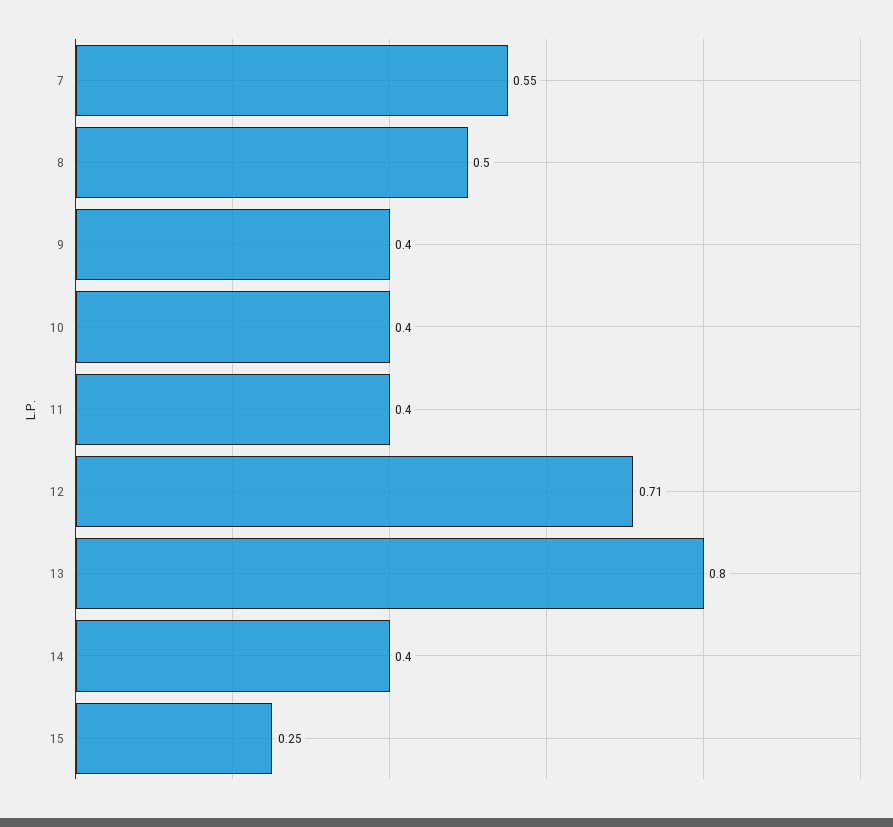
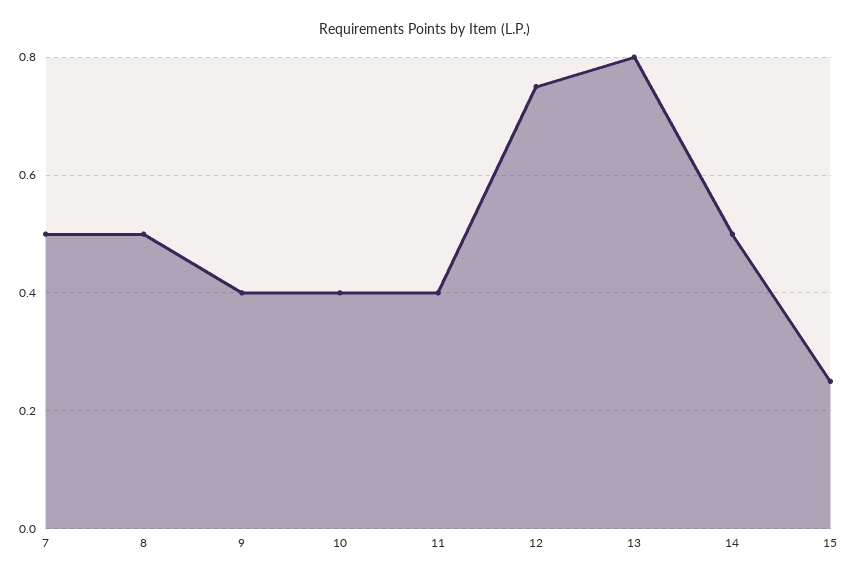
7: 0.55 -> 0.5
12: 0.71 -> 0.75
14: 0.4 -> 0.5

